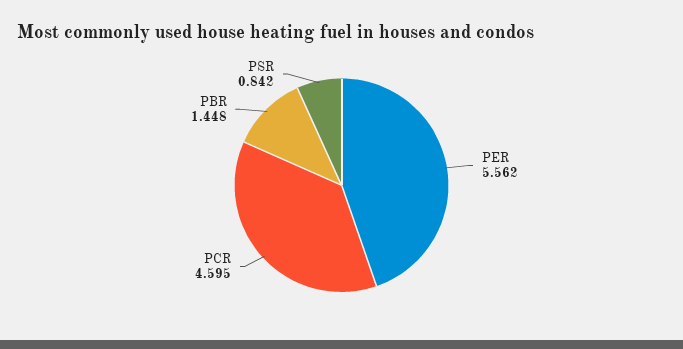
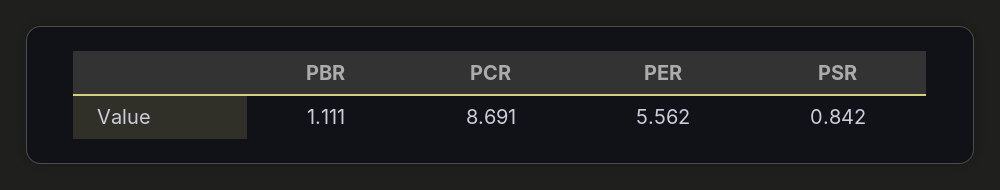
PCR: 4.595 -> 8.691
PBR: 1.448 -> 1.111

